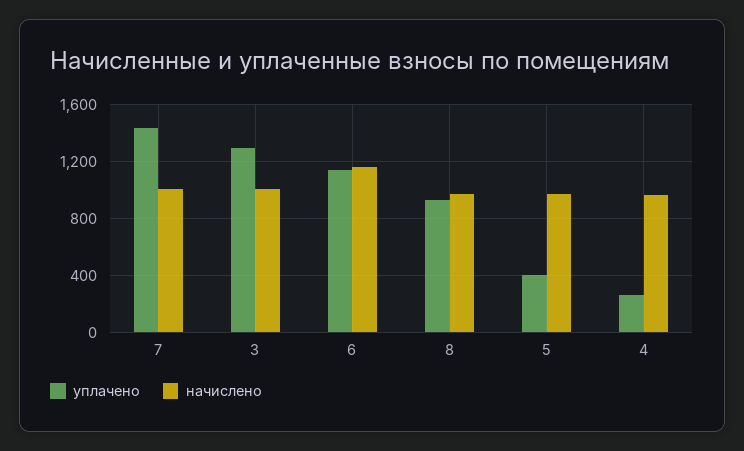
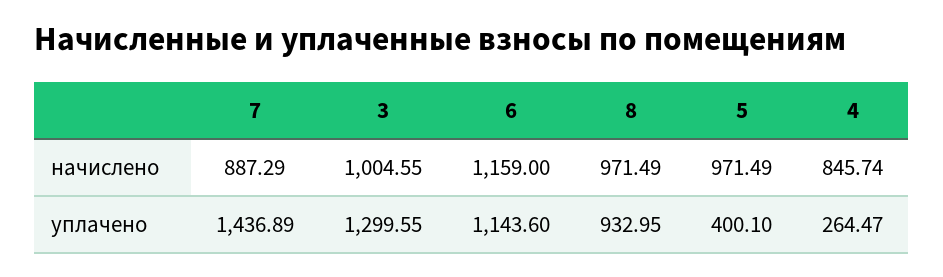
начислено, 7: 1000 -> 887.29
начислено, 4: 950 -> 845.74

